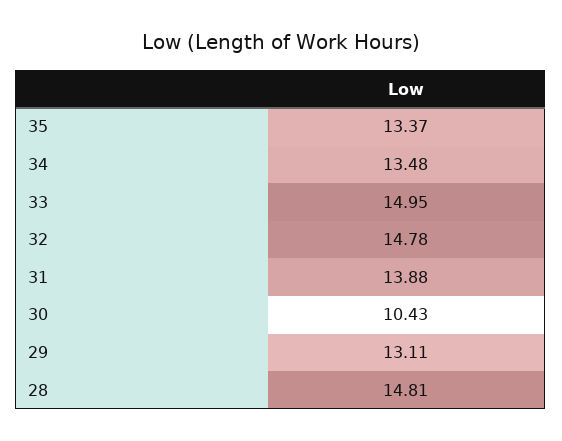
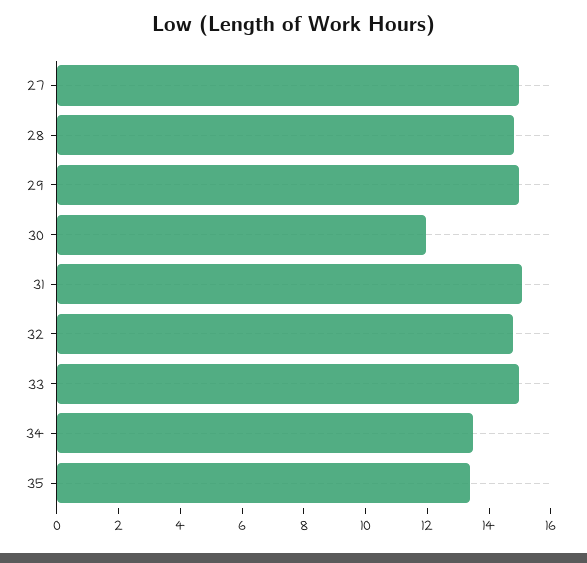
31: 13.88 -> 15
30: 10.43 -> 12
29: 13.11 -> 15
27: none -> 15

